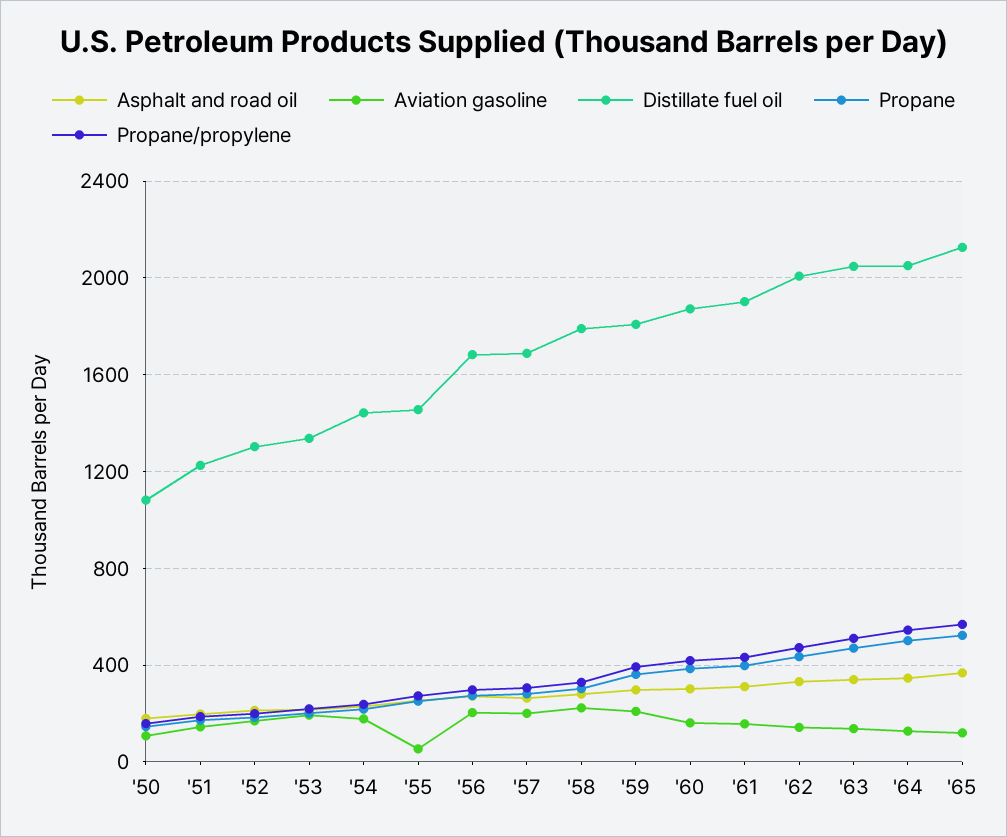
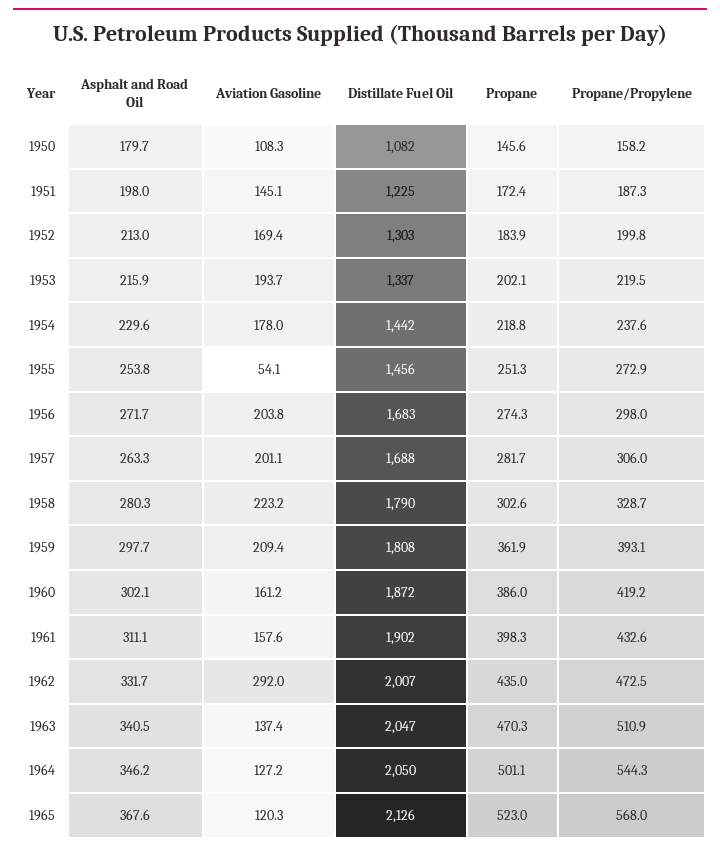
Aviation gasoline, '62: 150 -> 292

